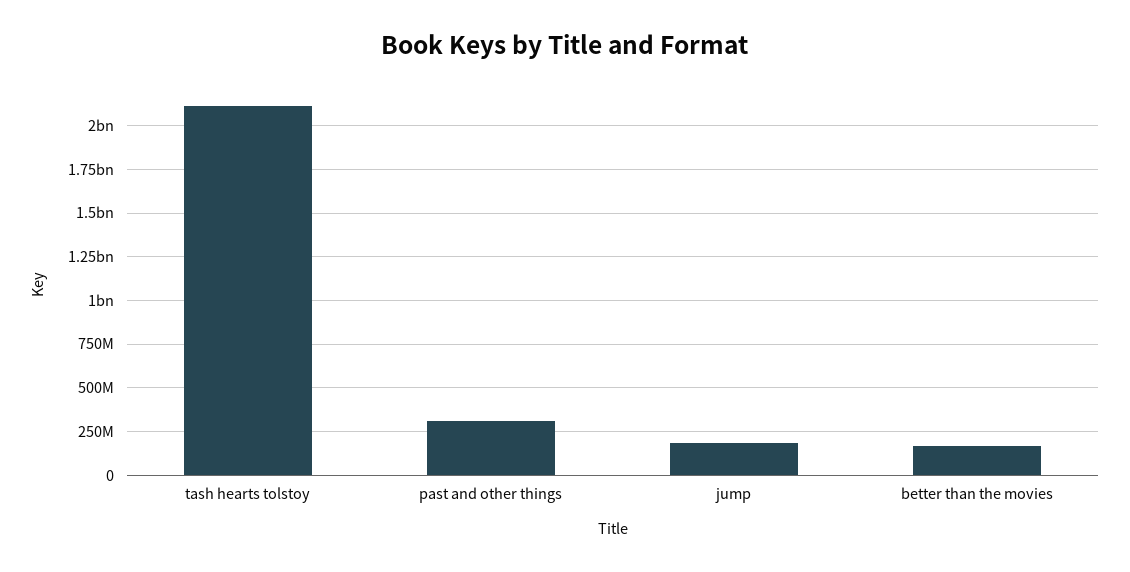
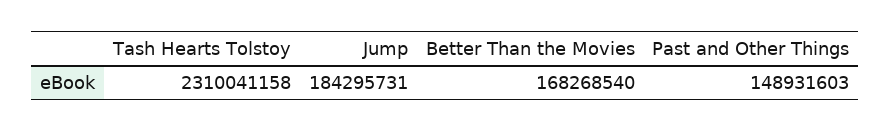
tash hearts tolstoy: 2100000000 -> 2310041158
past and other things: 300000000 -> 148931603

